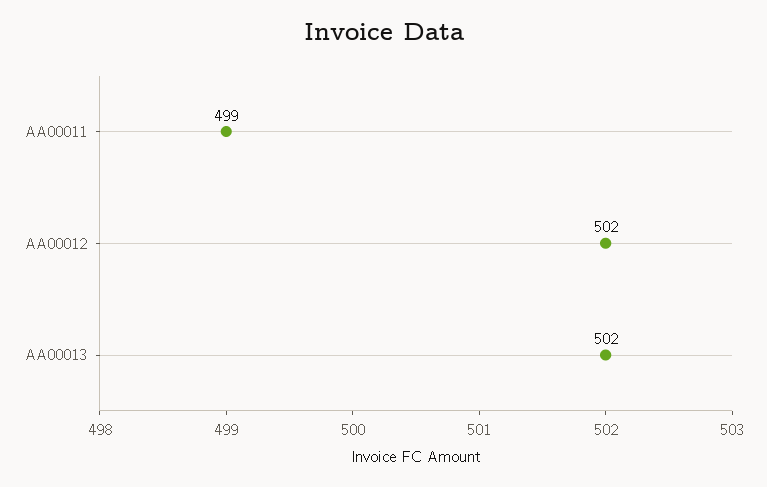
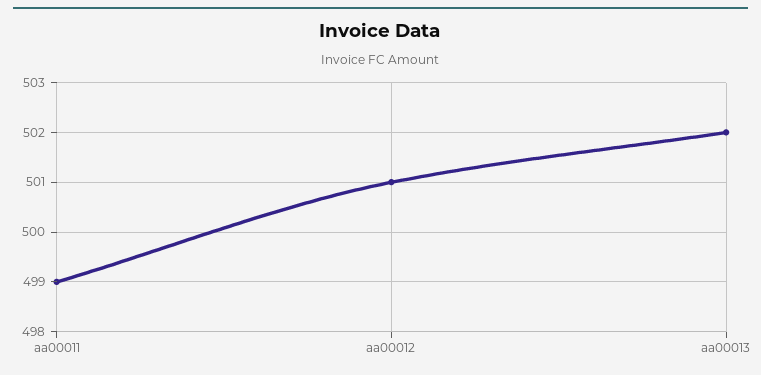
AA00012: 502 -> 501

